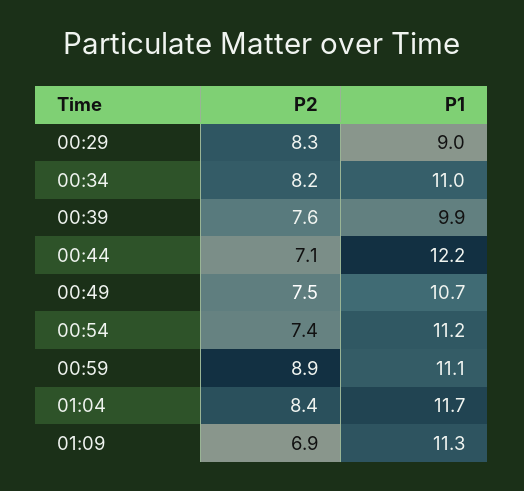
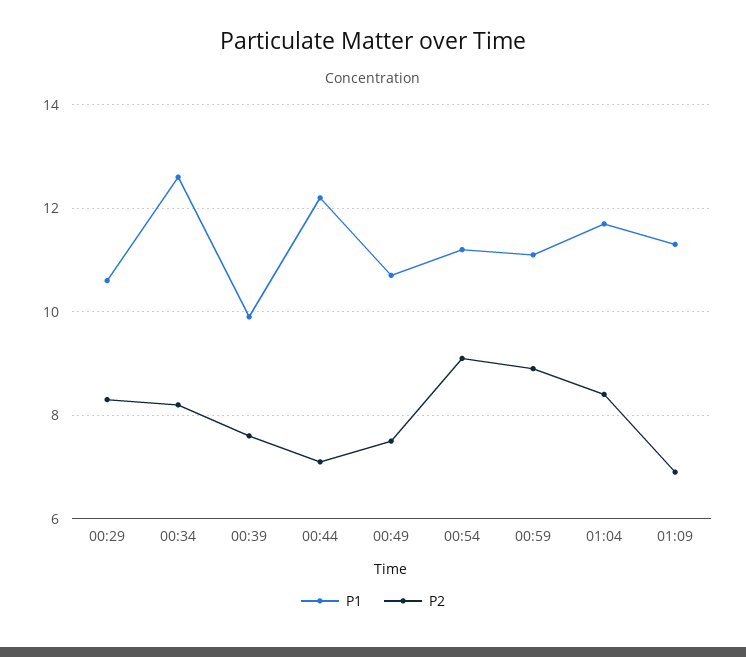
P1, 00:29: 9 -> 10.5
P1, 00:34: 11 -> 12.5
P2, 00:54: 7.4 -> 9

